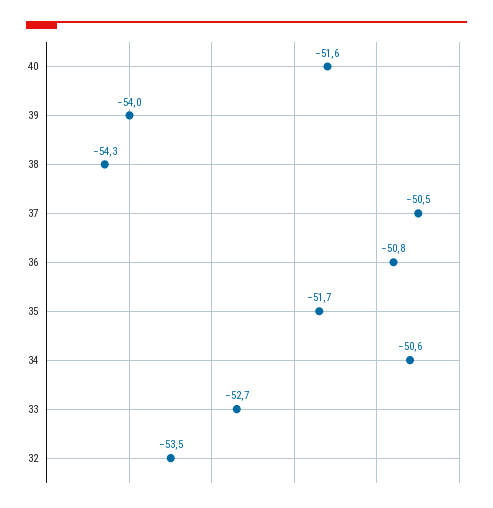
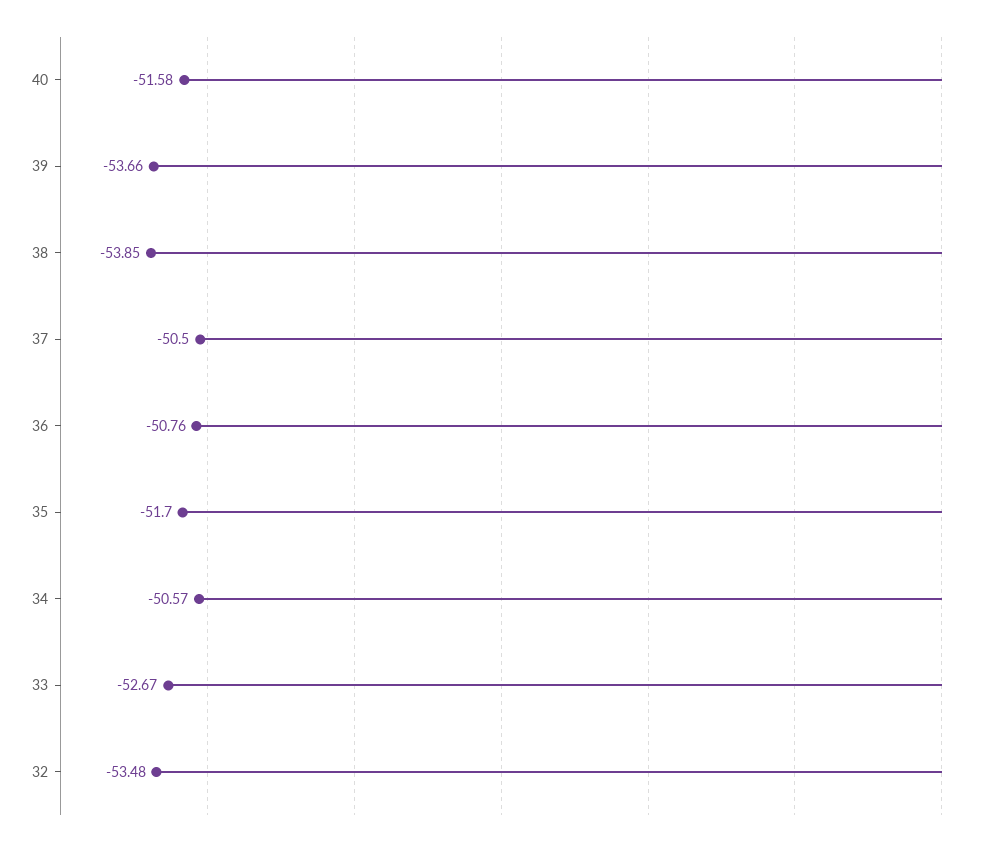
39: -54 -> -53.66
38: -54.3 -> -53.85

